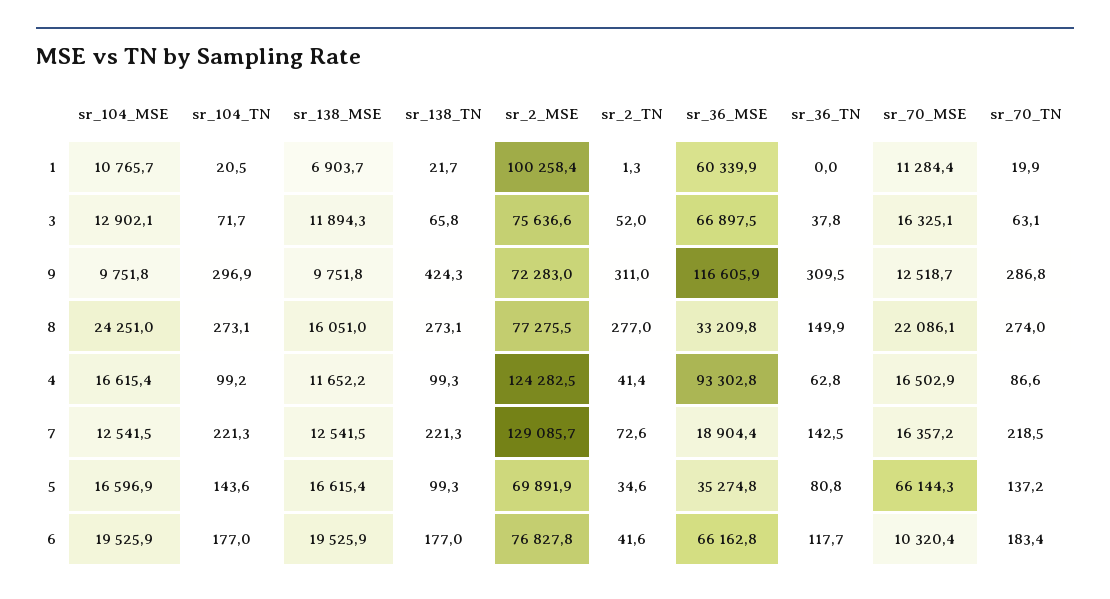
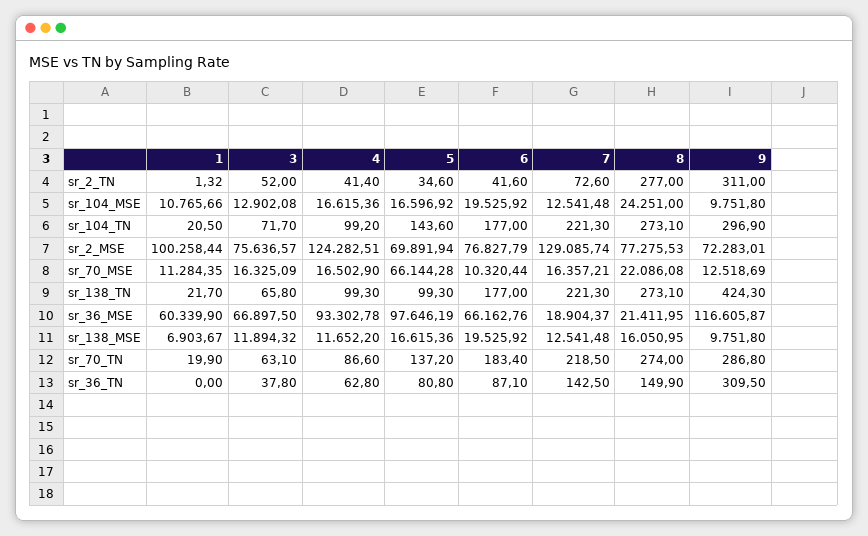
sr_36_MSE, 8: 33209.8 -> 21411.95
sr_36_MSE, 5: 35274.8 -> 97646.19
sr_36_TN, 6: 117.7 -> 87.1

